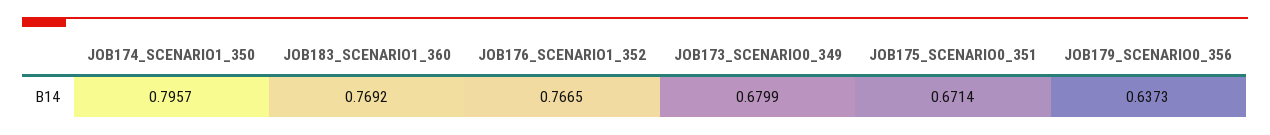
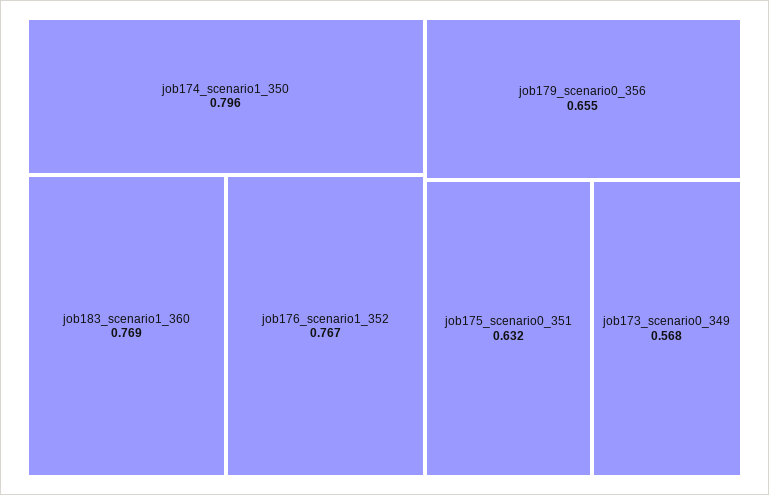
JOB173_SCENARIO0_349: 0.6799 -> 0.568
JOB175_SCENARIO0_351: 0.6714 -> 0.632
JOB179_SCENARIO0_356: 0.6373 -> 0.655

